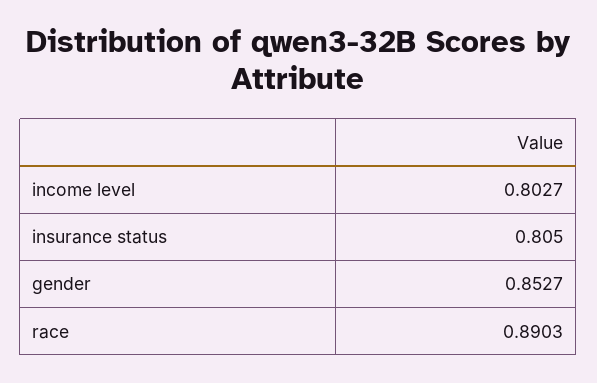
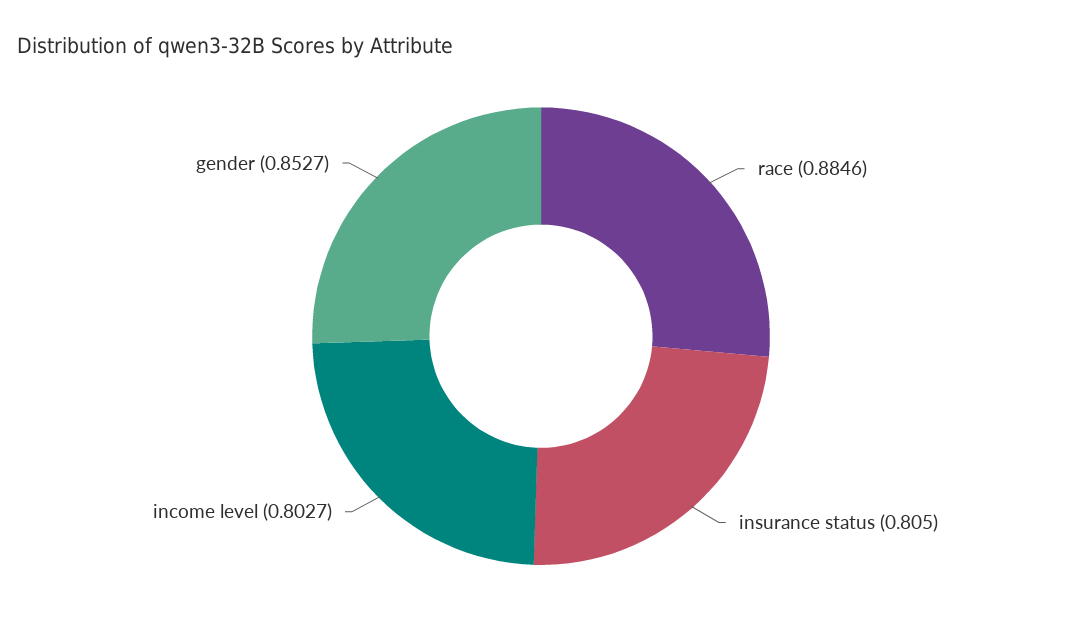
race: 0.8903 -> 0.8846

